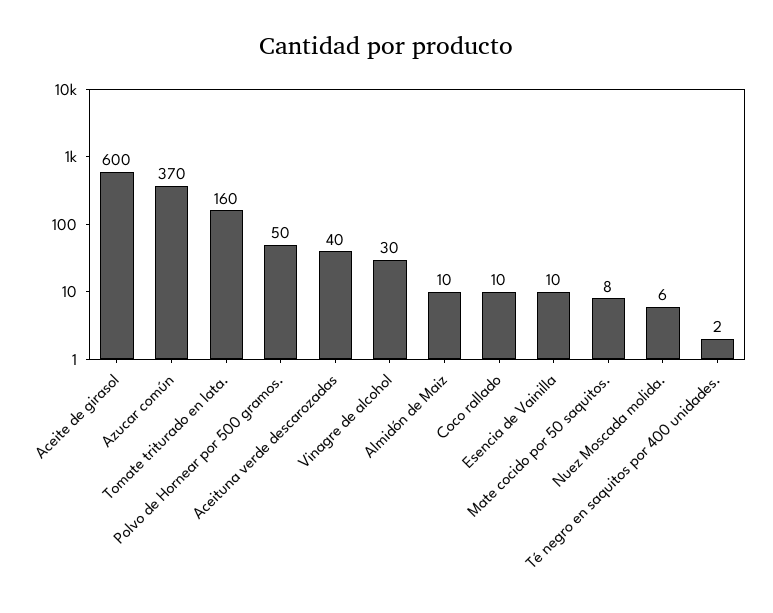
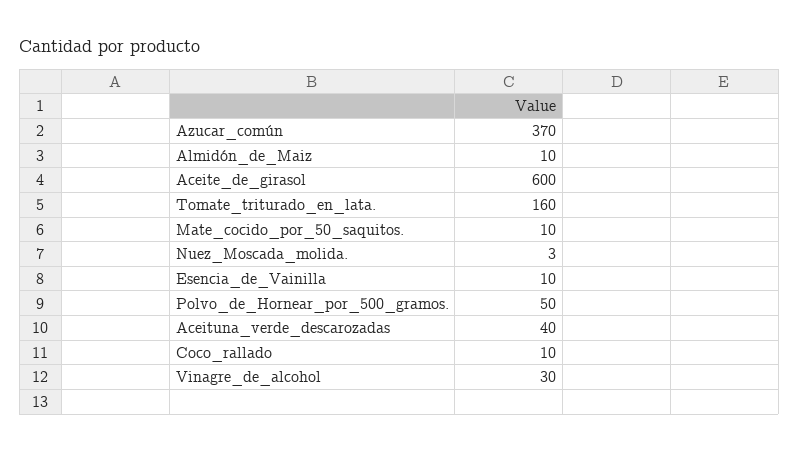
Mate cocido por 50 saquitos.: 8 -> 10
Nuez Moscada molida.: 6 -> 3
Té negro en saquitos por 400 unidades.: 2 -> none

